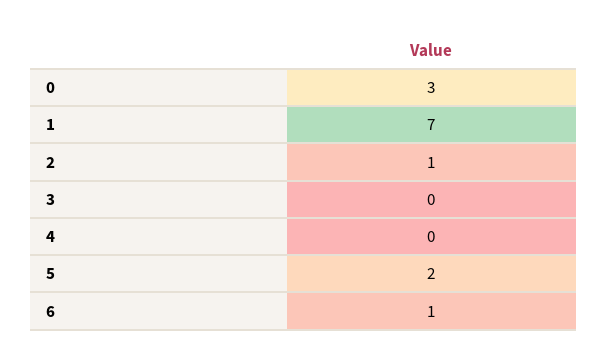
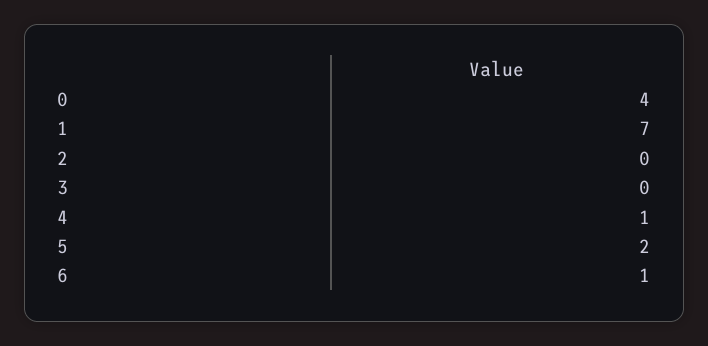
0: 3 -> 4
2: 1 -> 0
4: 0 -> 1

